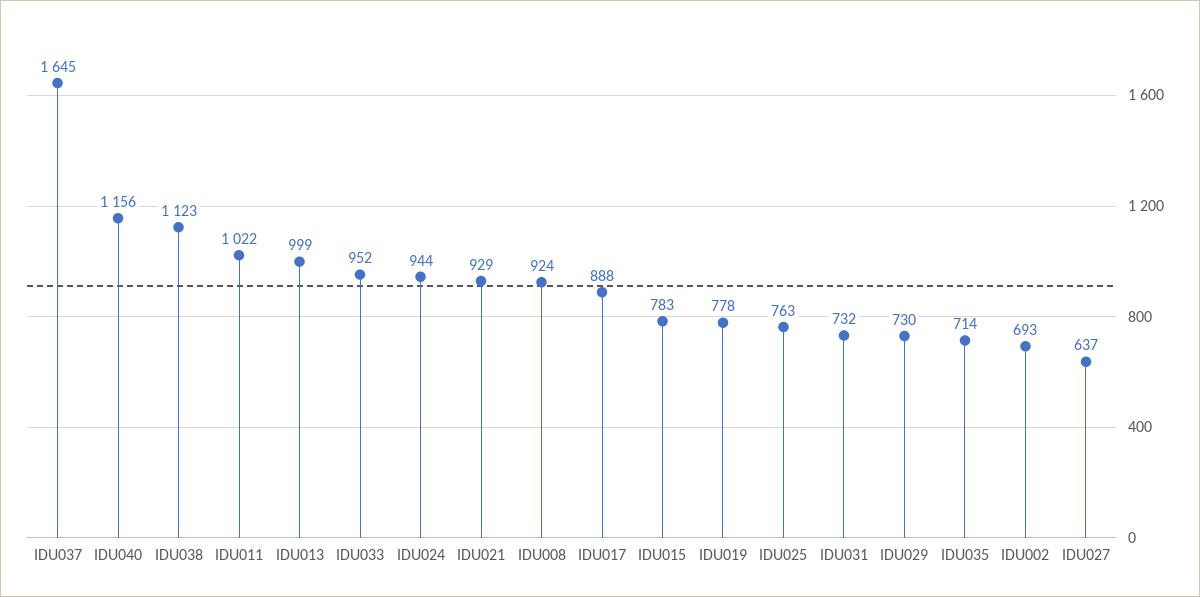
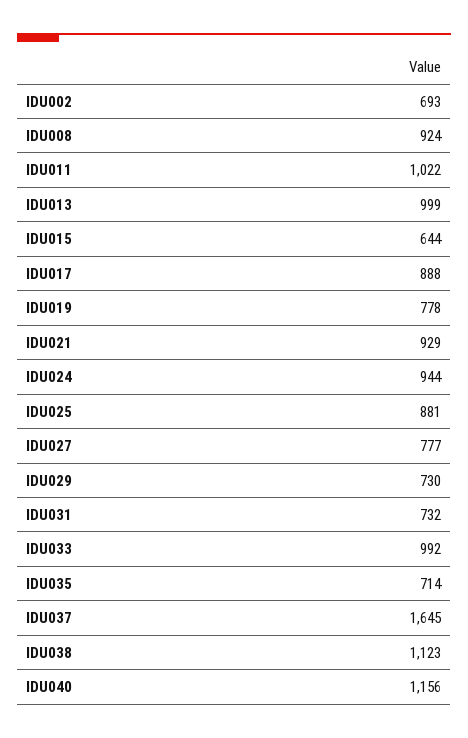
IDU033: 952 -> 992
IDU015: 783 -> 644
IDU025: 763 -> 881
IDU027: 637 -> 777

